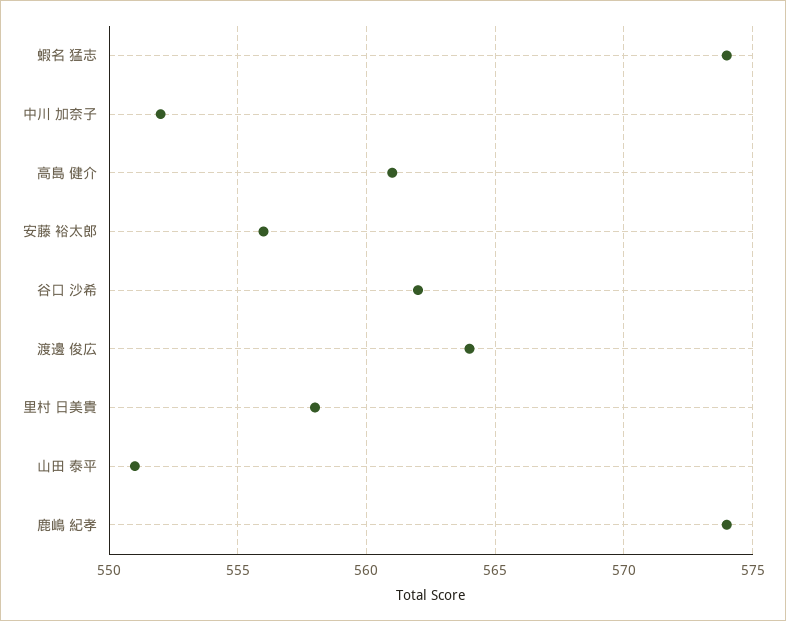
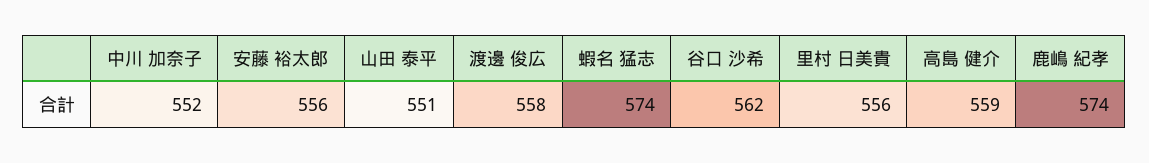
高島 健介: 561 -> 559
渡邊 俊広: 564 -> 558
里村 日美貴: 558 -> 556

